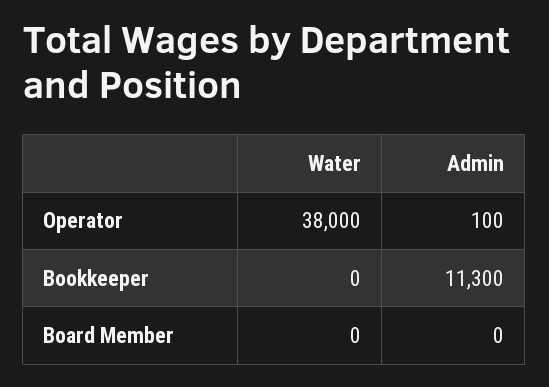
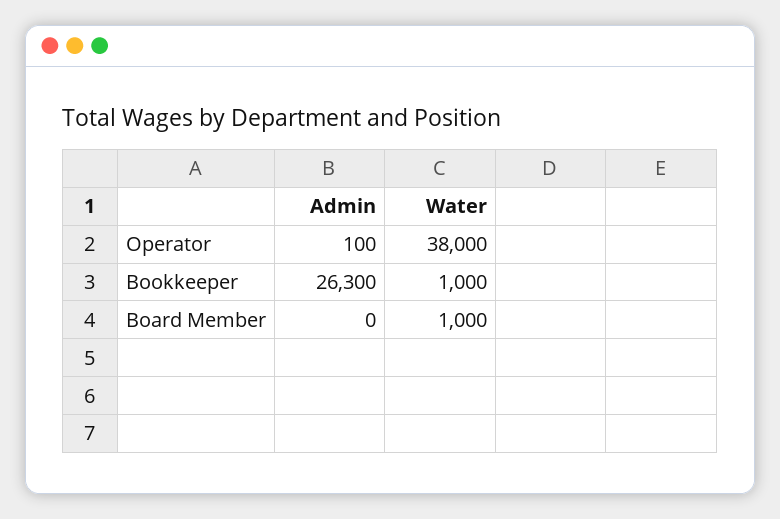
Water, Bookkeeper: 0 -> 1000
Admin, Bookkeeper: 11300 -> 26300
Water, Board Member: 0 -> 1000

